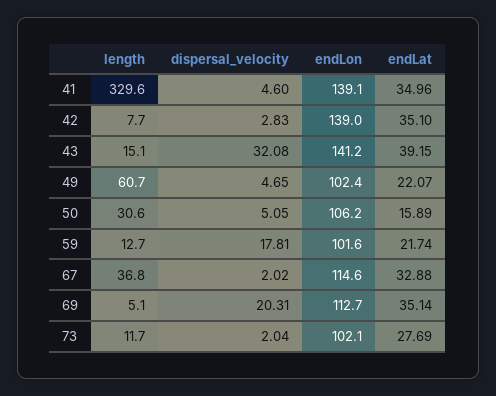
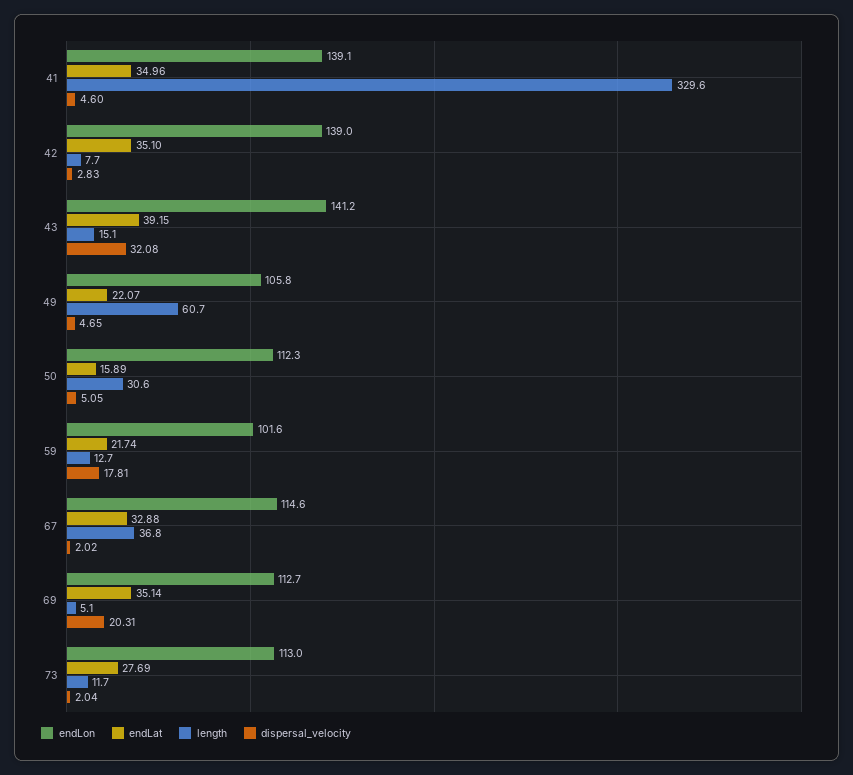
endLon, 49: 102.4 -> 105.8
endLon, 50: 106.2 -> 112.3
endLon, 73: 102.1 -> 113

